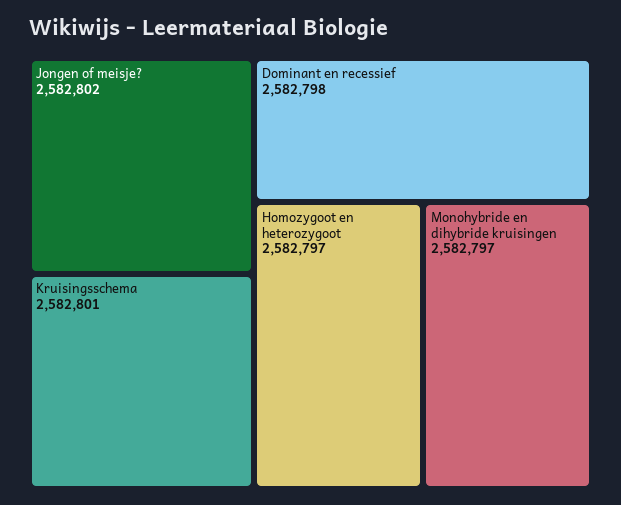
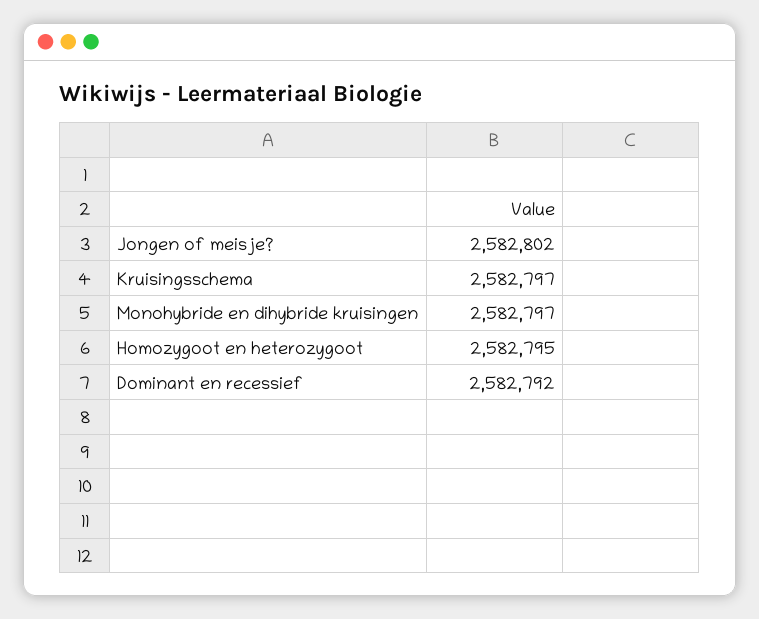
Kruisingsschema: 2582801 -> 2582797
Dominant en recessief: 2582798 -> 2582792
Homozygoot en heterozygoot: 2582797 -> 2582795

